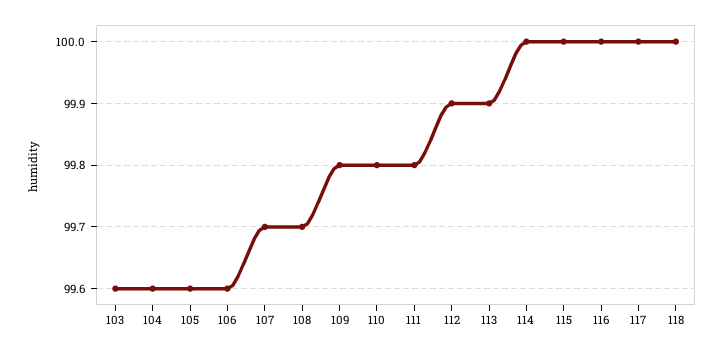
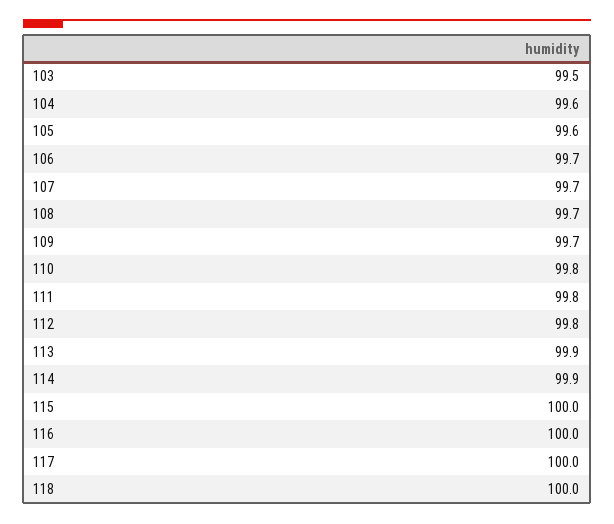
103: 99.6 -> 99.5
106: 99.6 -> 99.7
109: 99.8 -> 99.7
112: 99.9 -> 99.8
114: 100 -> 99.9

